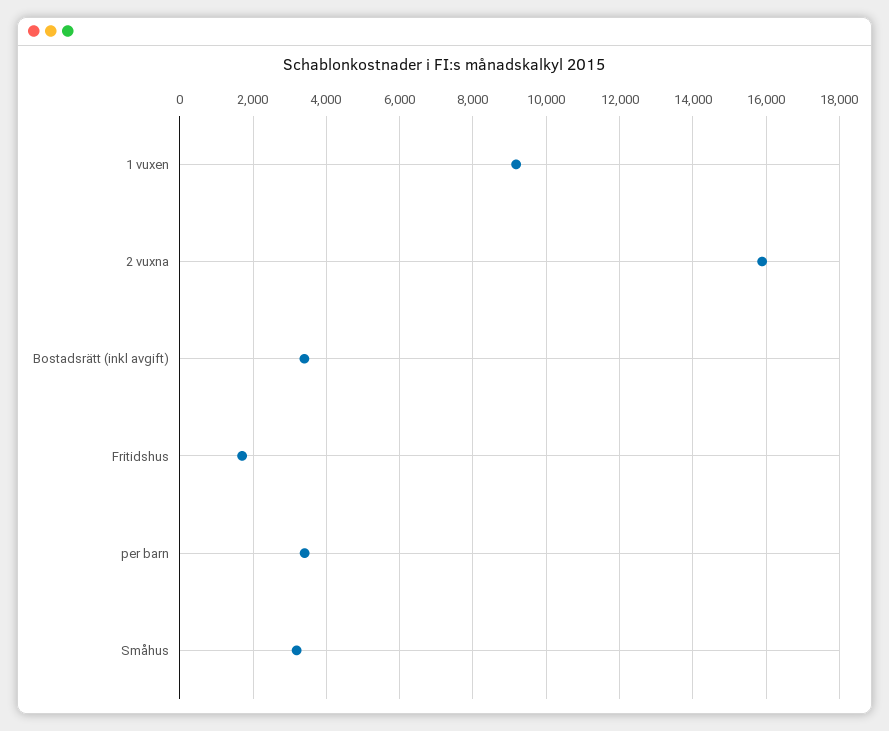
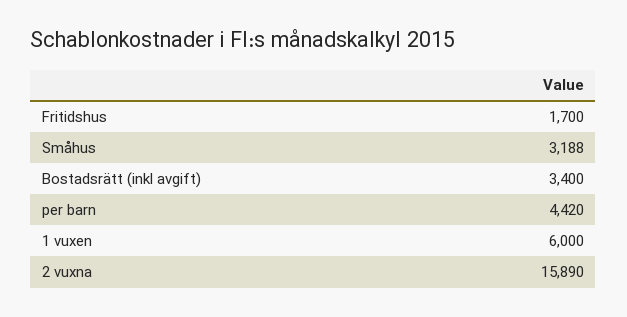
1 vuxen: 9200 -> 6000
per barn: 3400 -> 4420

